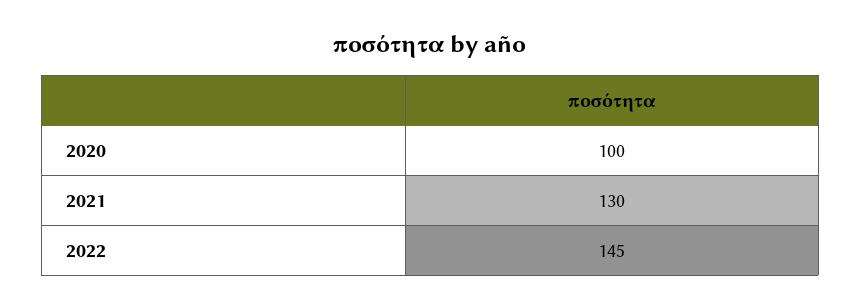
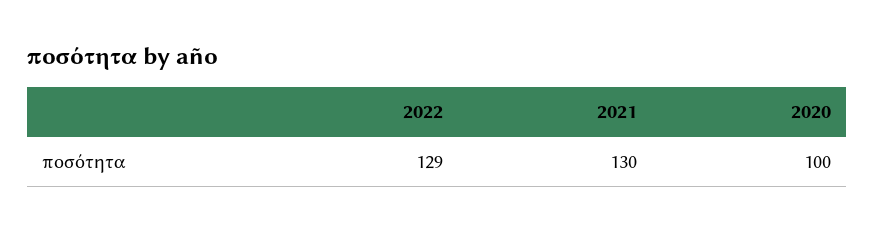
2022: 145 -> 129

